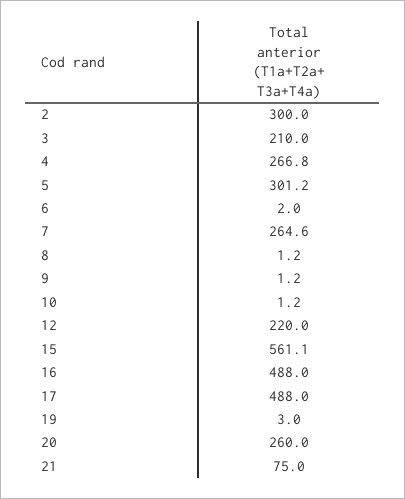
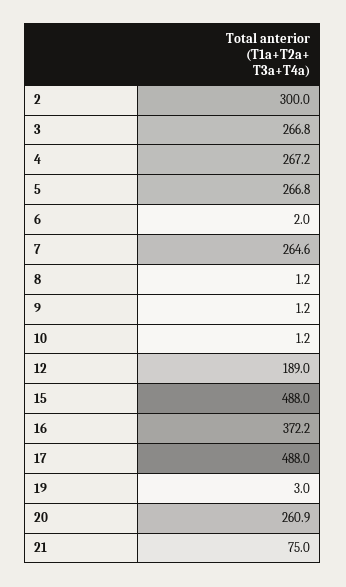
3: 210 -> 266.8
4: 266.8 -> 267.2
5: 301.2 -> 266.8
12: 220 -> 189
15: 561.1 -> 488
16: 488 -> 372.2
20: 260 -> 260.9

